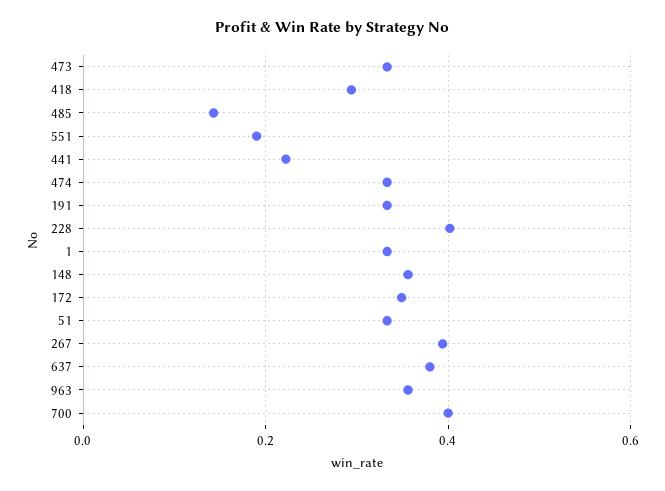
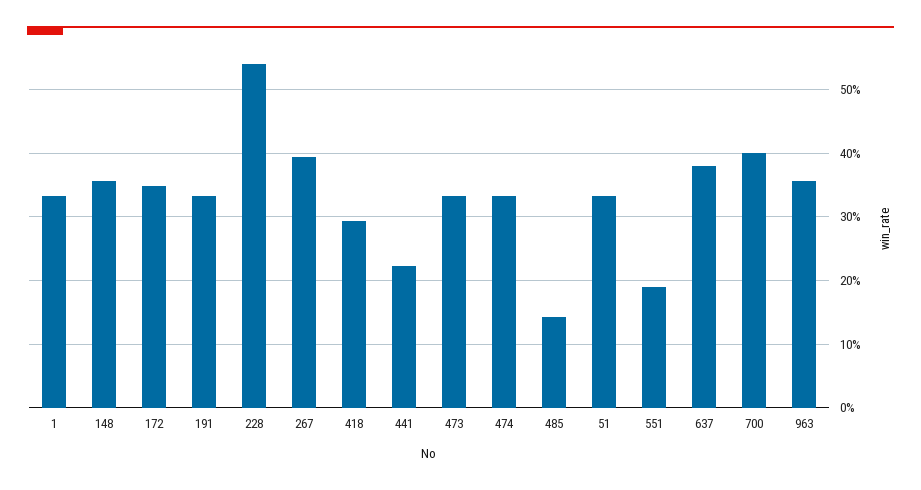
228: 0.4 -> 0.54

